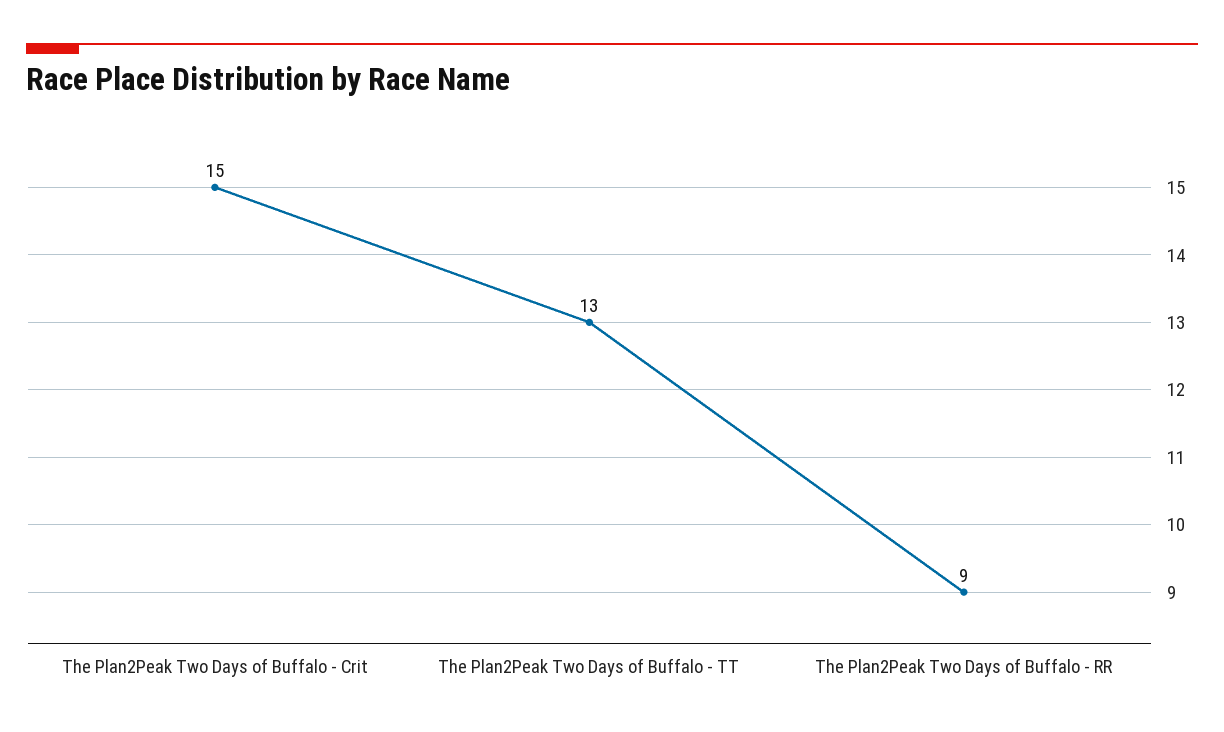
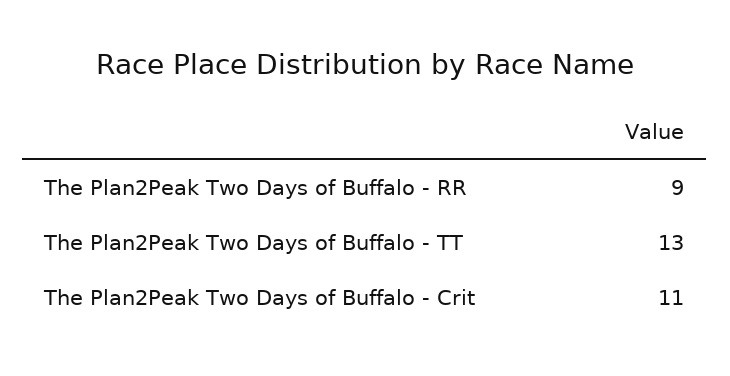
The Plan2Peak Two Days of Buffalo - Crit: 15 -> 11

